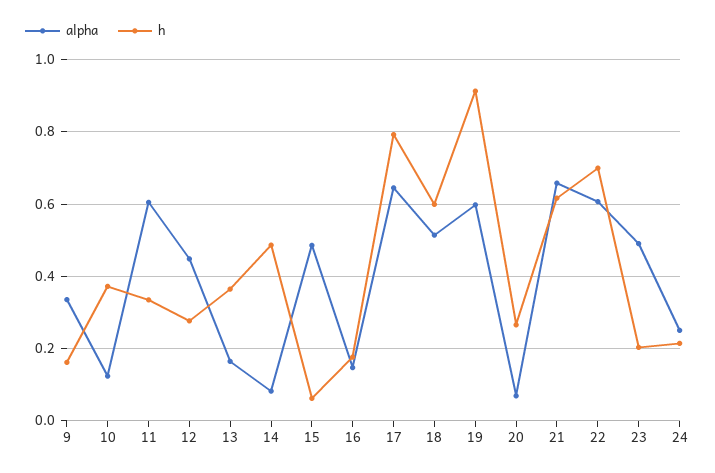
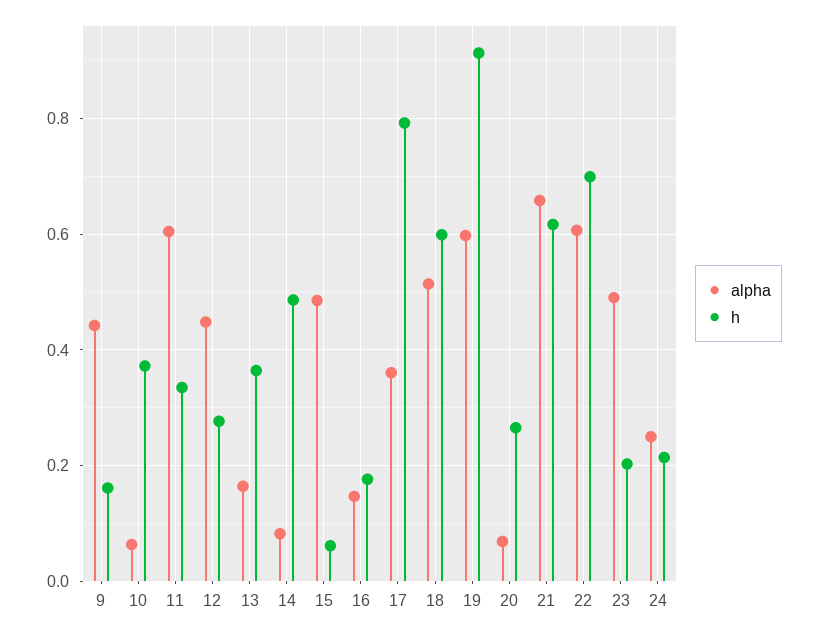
alpha, 9: 0.34 -> 0.44
alpha, 10: 0.12 -> 0.06
alpha, 17: 0.64 -> 0.36

